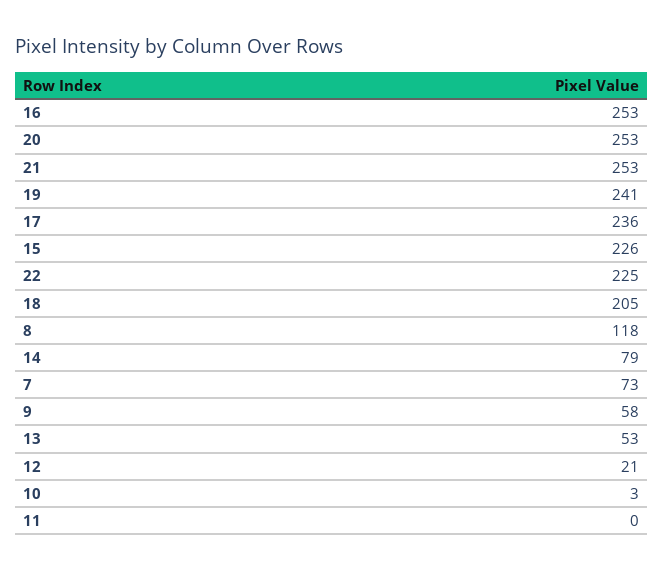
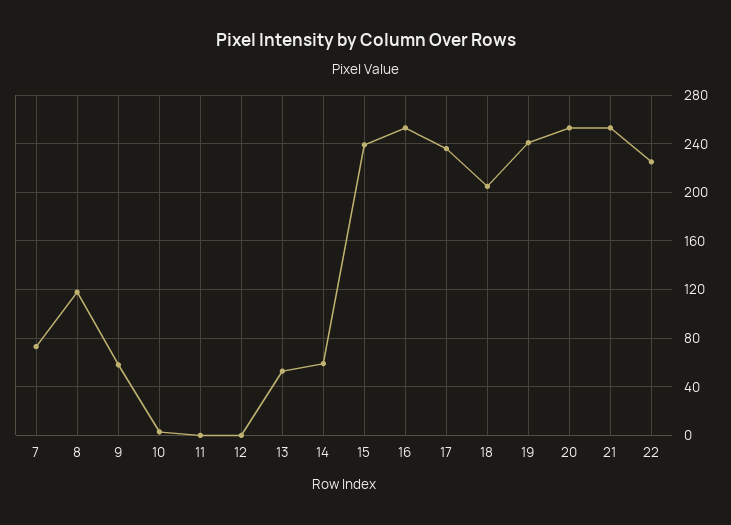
15: 226 -> 240
14: 79 -> 60
12: 21 -> 0

